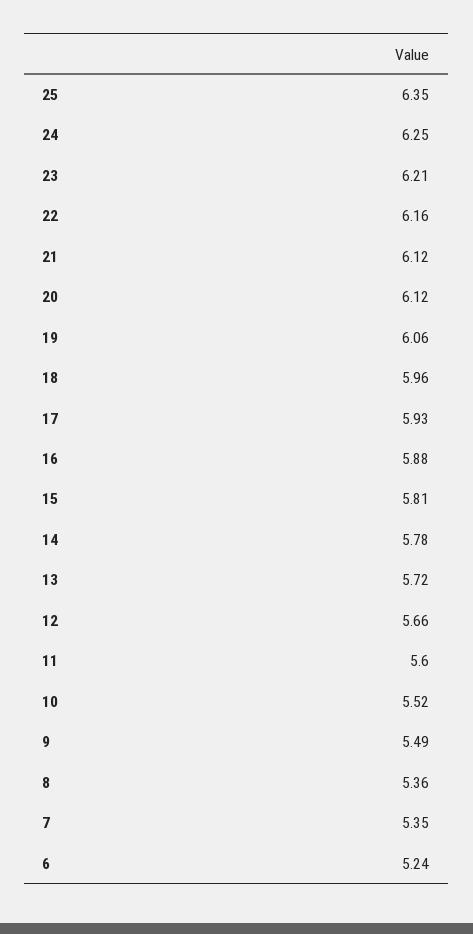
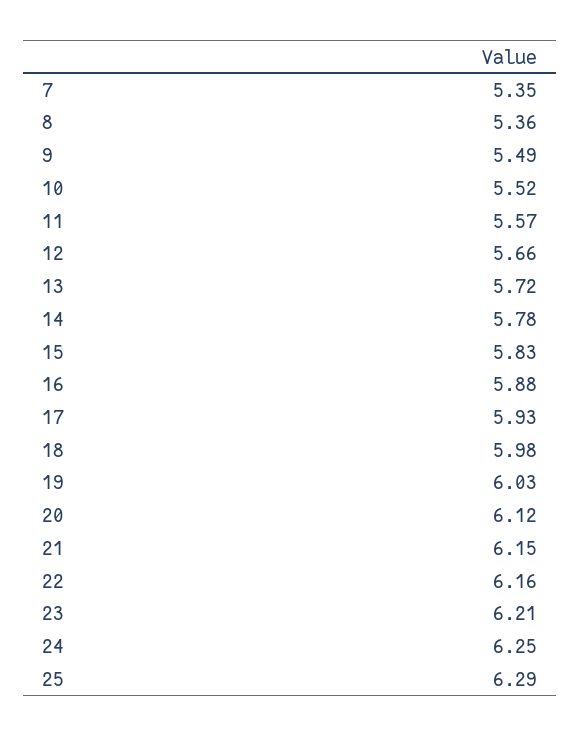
25: 6.35 -> 6.29
21: 6.12 -> 6.15
19: 6.06 -> 6.03
18: 5.96 -> 5.98
15: 5.81 -> 5.83
11: 5.6 -> 5.57
6: 5.24 -> none

